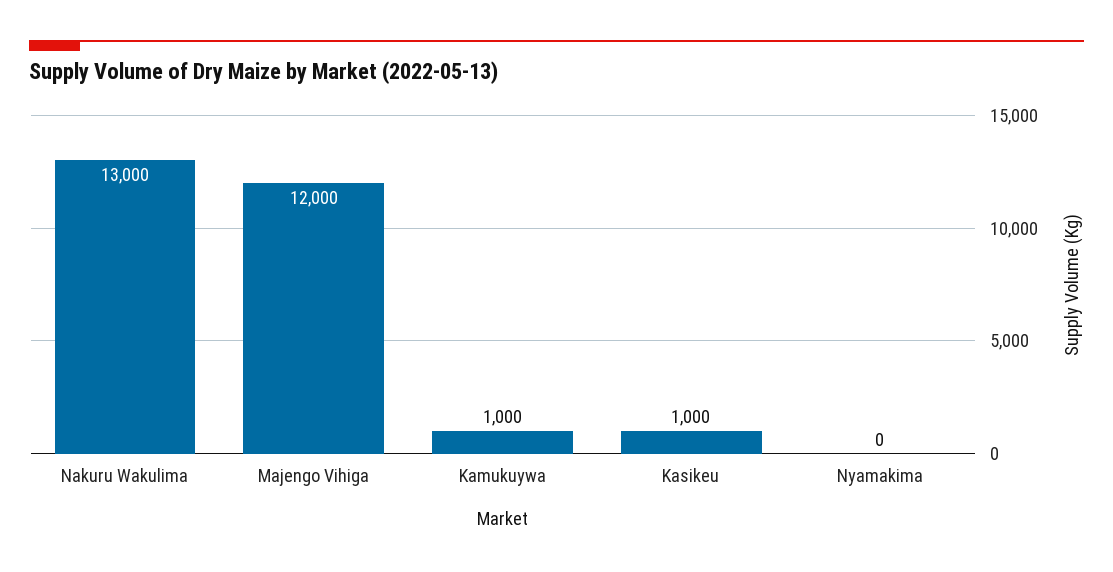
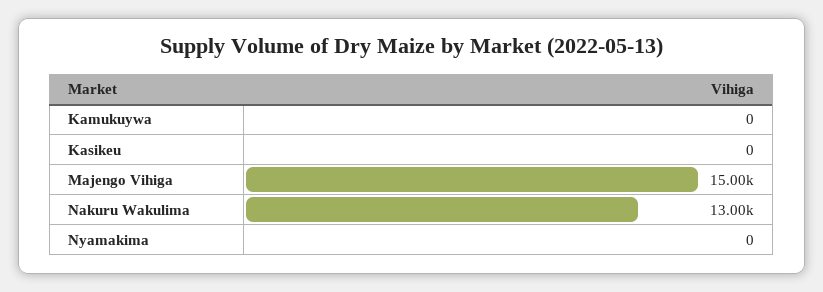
Majengo Vihiga: 12000 -> 15000
Kamukuywa: 1000 -> 0
Kasikeu: 1000 -> 0

